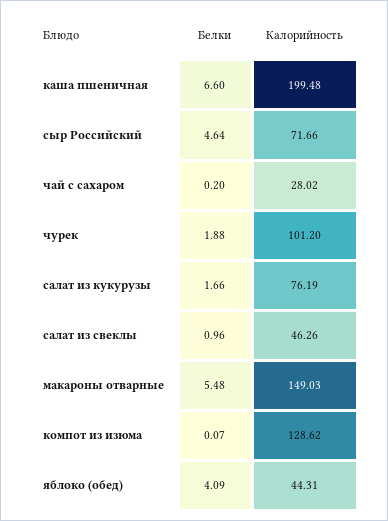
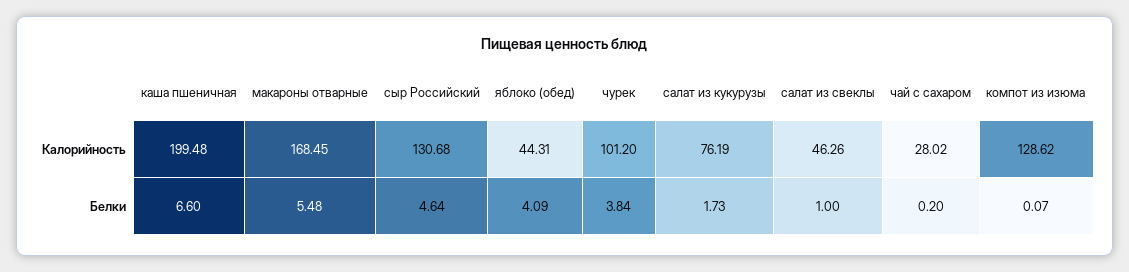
Калорийность, сыр Российский: 71.66 -> 130.68
Белки, чурек: 1.88 -> 3.84
Белки, салат из кукурузы: 1.66 -> 1.73
Белки, салат из свеклы: 0.96 -> 1
Калорийность, макароны отварные: 149.03 -> 168.45

